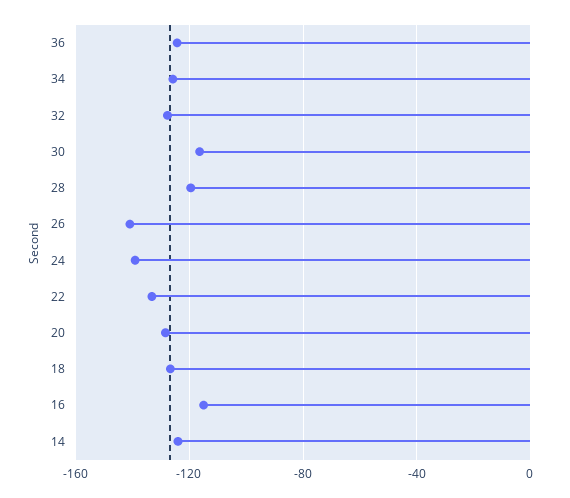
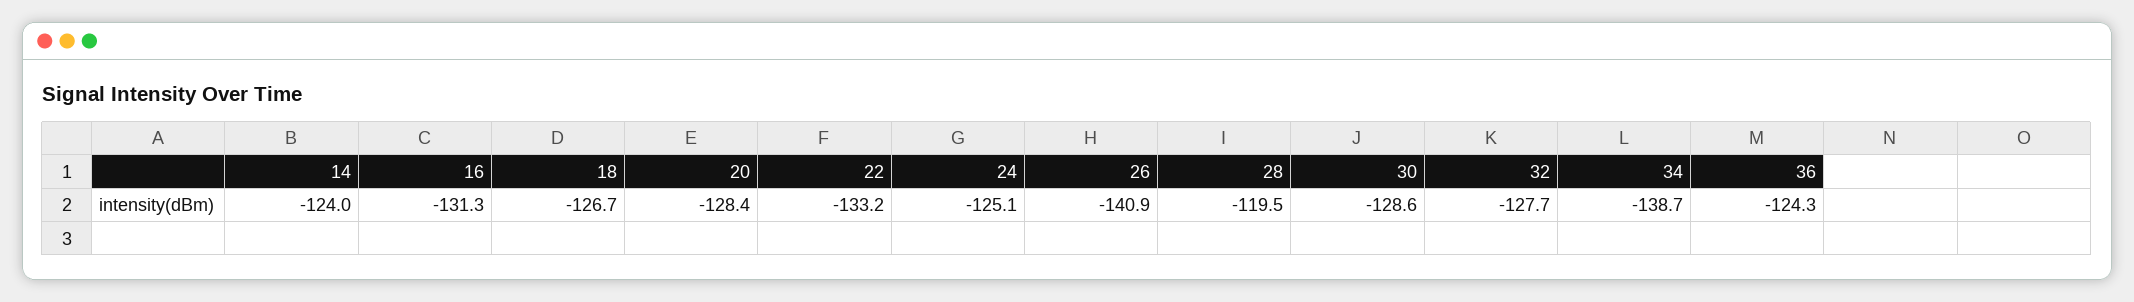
34: -125 -> -138.7
30: -115 -> -128.6
24: -140 -> -125.1
16: -115 -> -131.3

